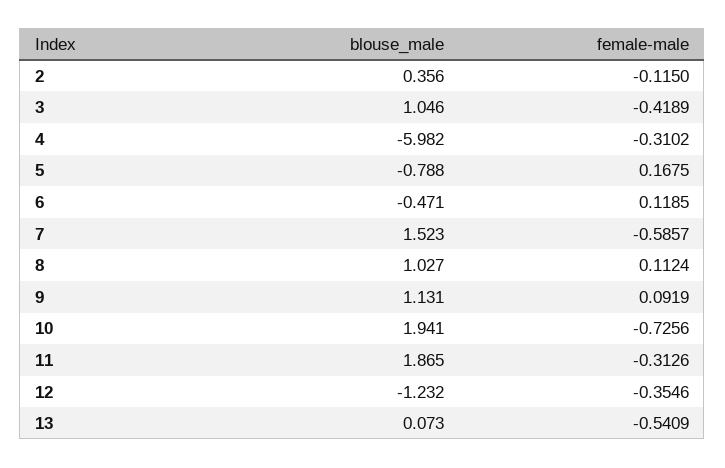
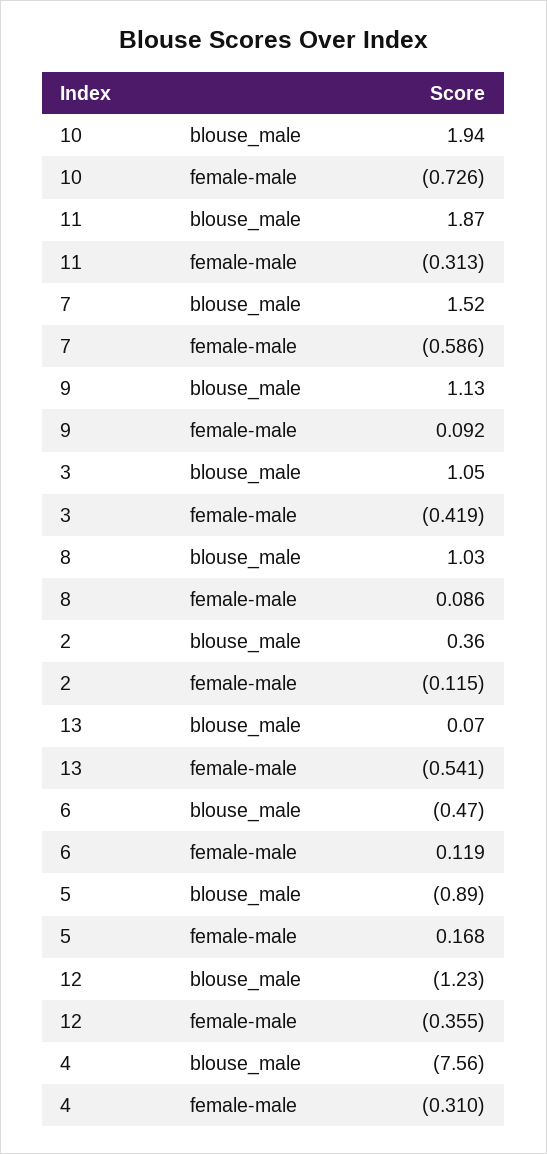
blouse_male, 4: -5.982 -> -7.56
blouse_male, 5: -0.788 -> -0.89
female-male, 8: 0.1124 -> 0.086

